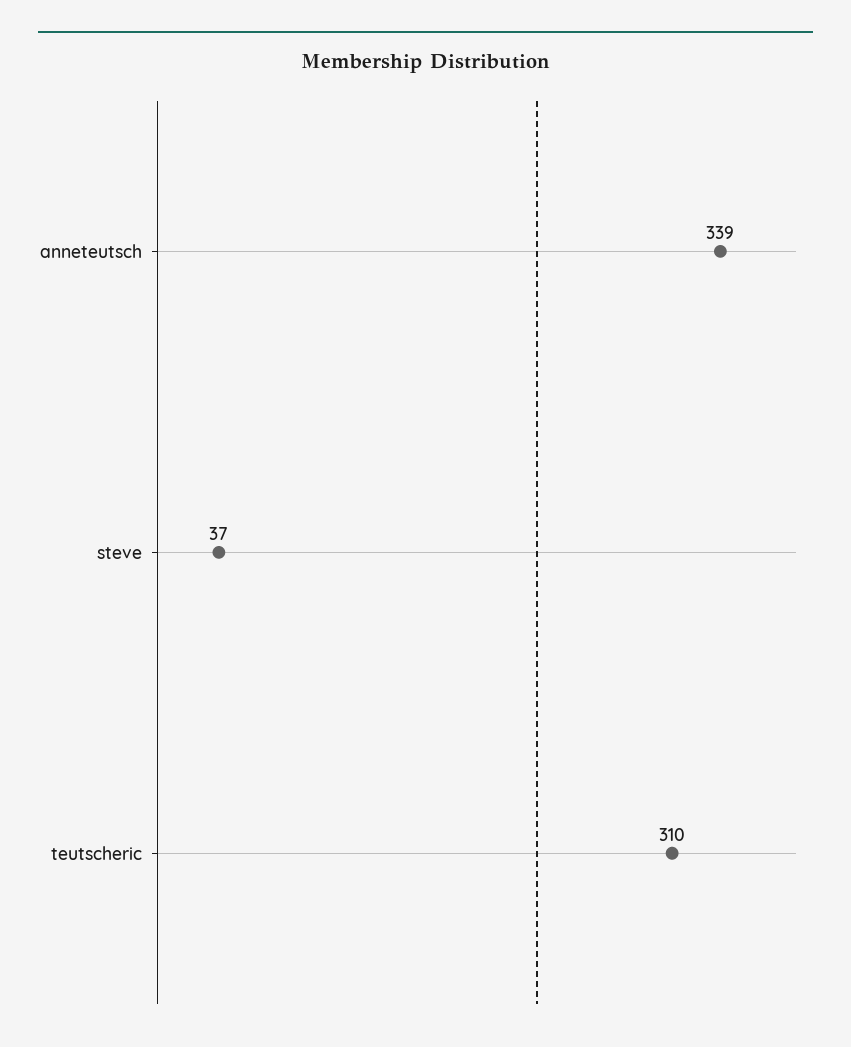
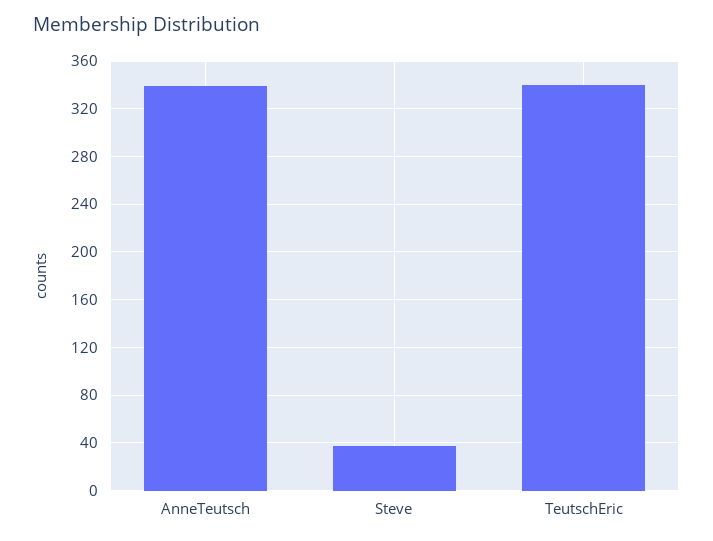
teutscheric: 310 -> 340

